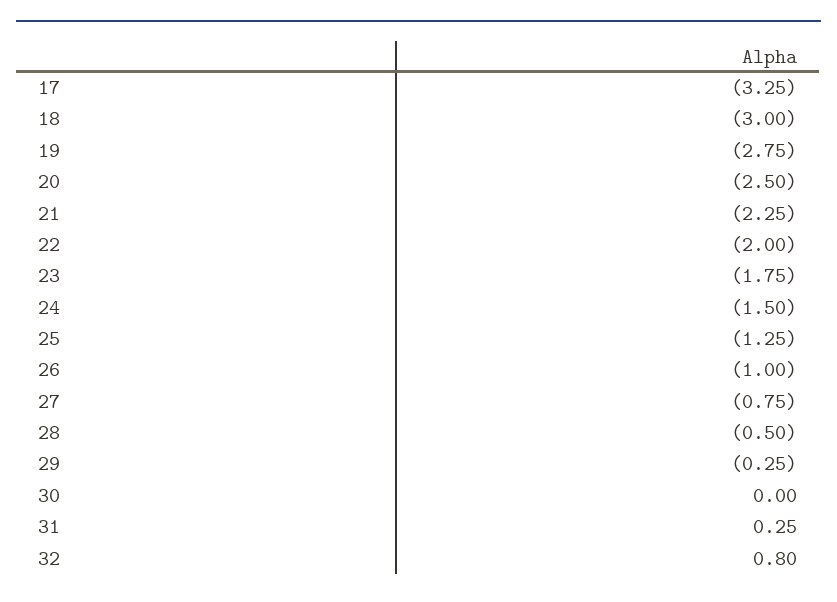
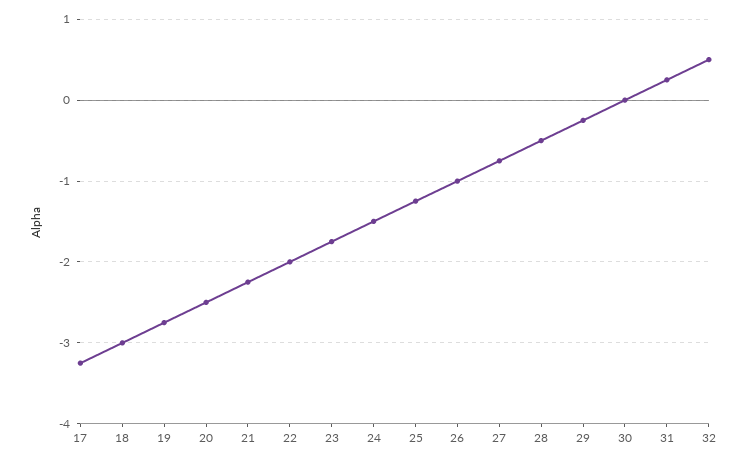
32: 0.8 -> 0.5

